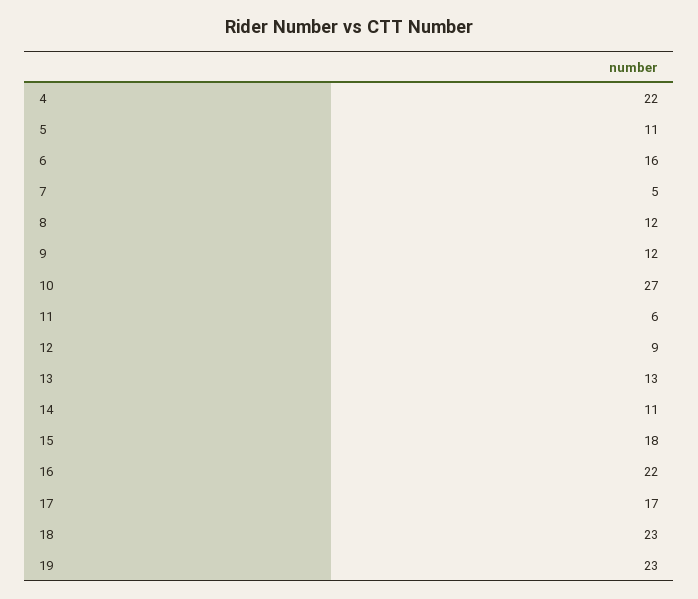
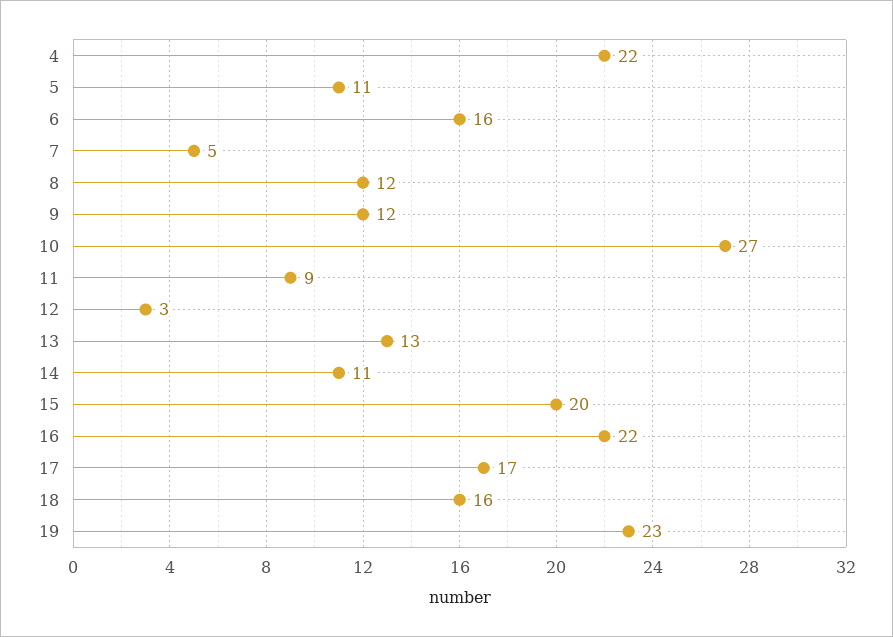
11: 6 -> 9
12: 9 -> 3
15: 18 -> 20
18: 23 -> 16

